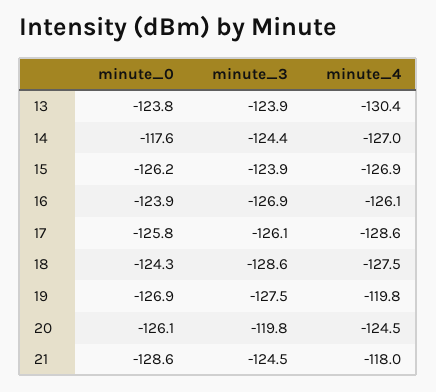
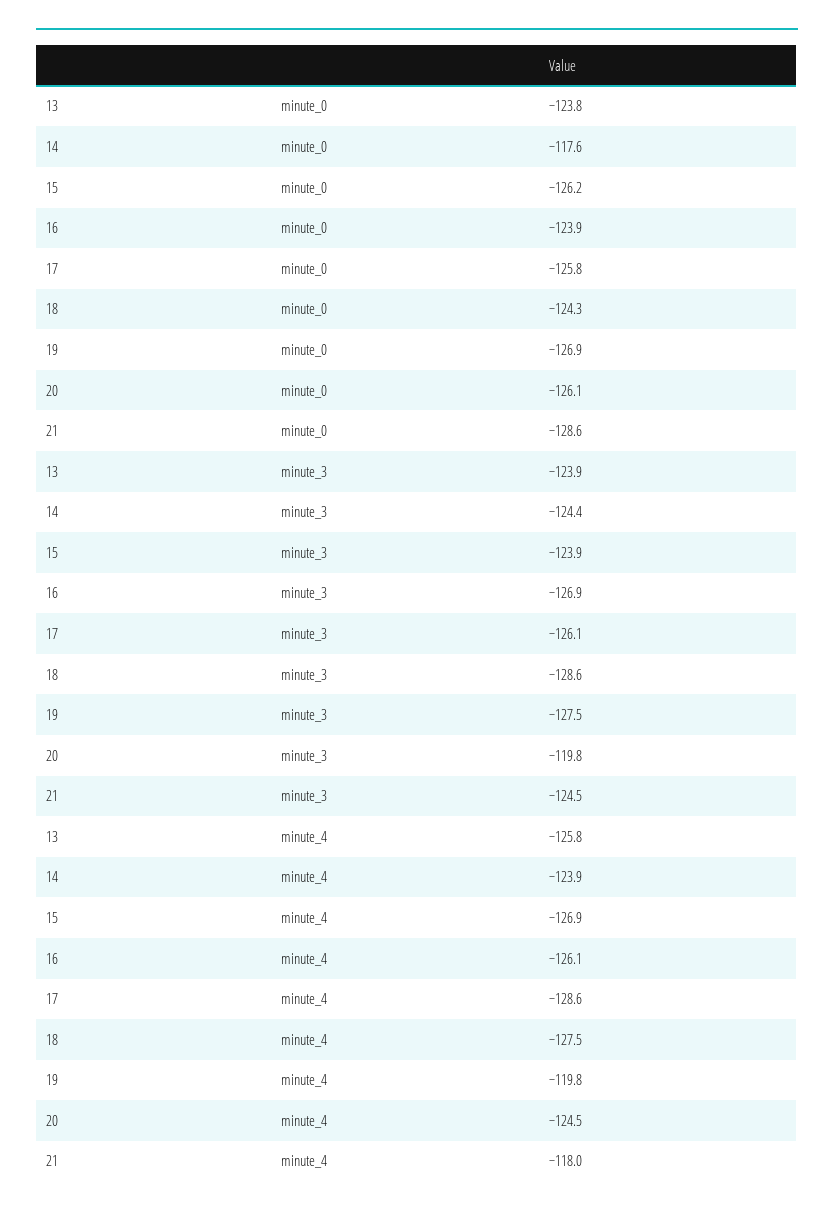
minute_4, 13: -130.4 -> -125.8
minute_4, 14: -127 -> -123.9

